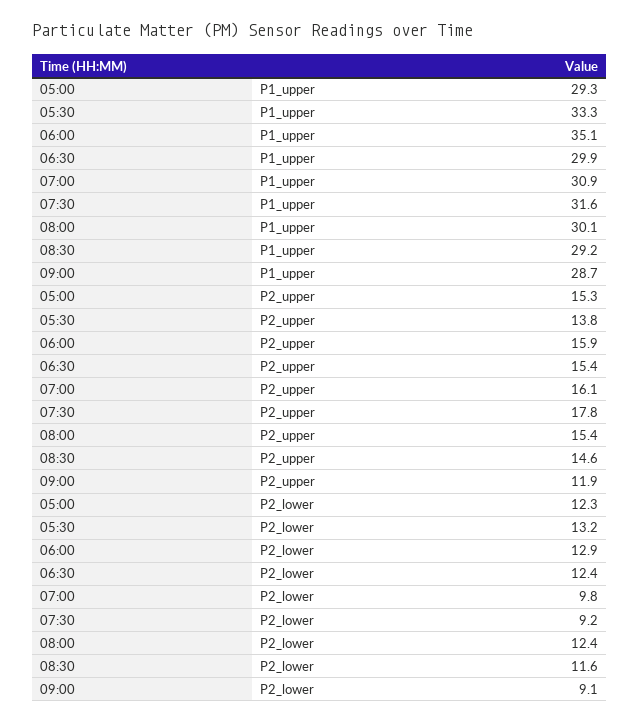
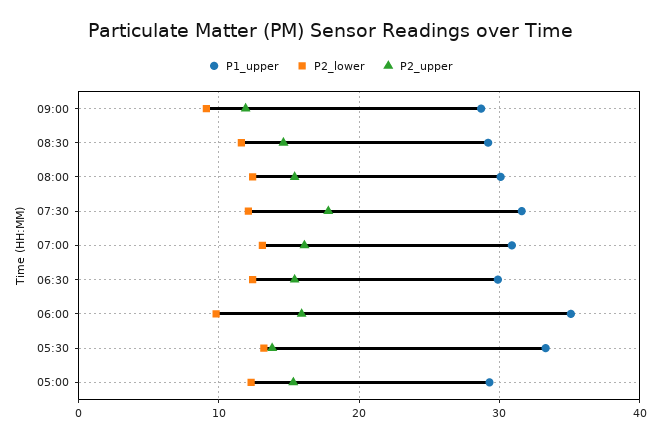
P2_lower, 06:00: 12.9 -> 10
P2_lower, 07:00: 9.8 -> 13
P2_lower, 07:30: 9.2 -> 12

